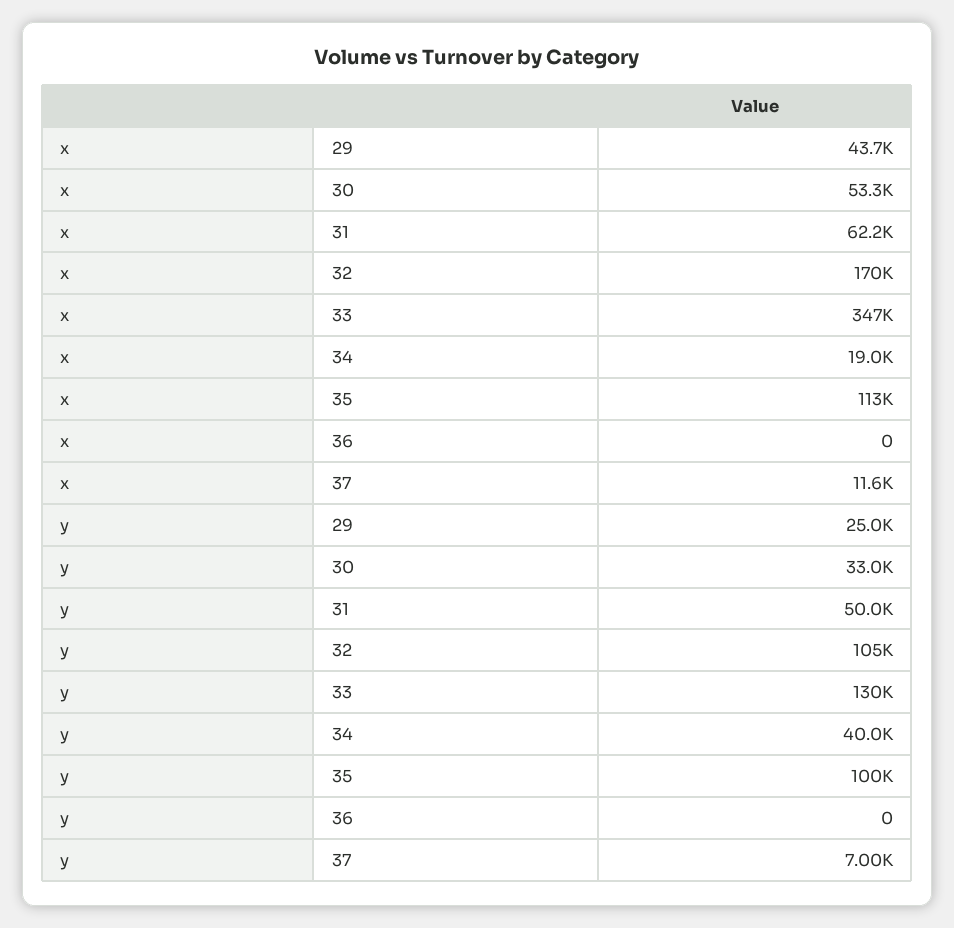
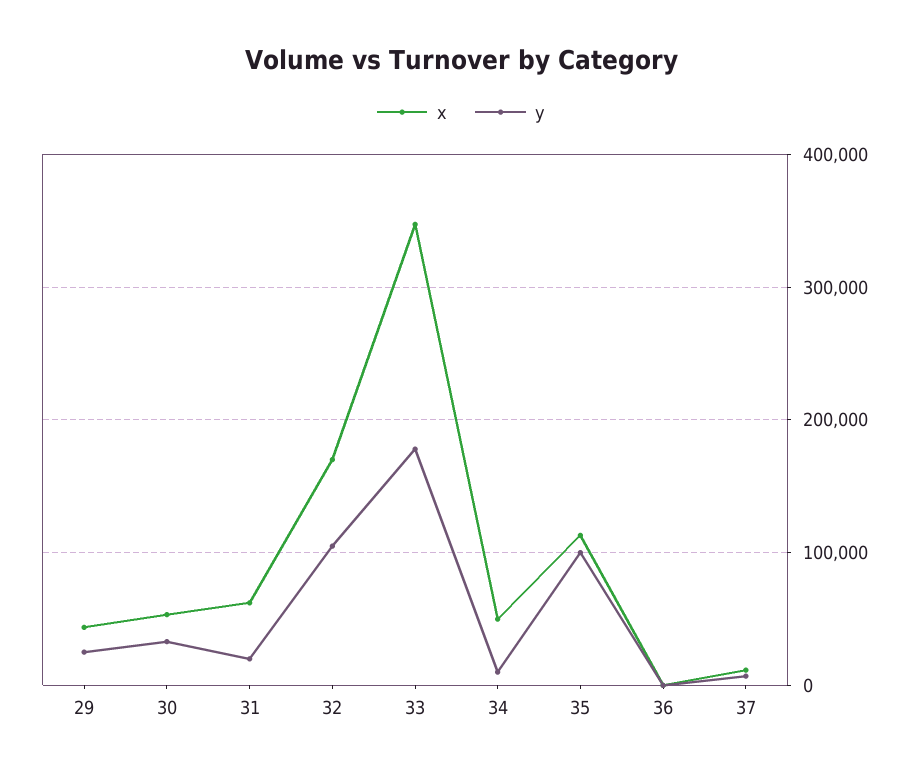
x, 34: 19000 -> 50000
y, 31: 50000 -> 20000
y, 33: 130000 -> 180000
y, 34: 40000 -> 10000

